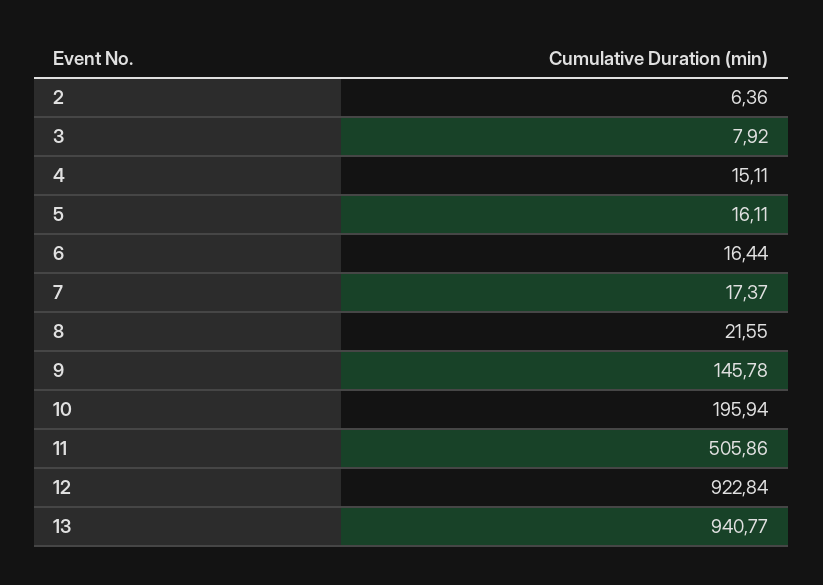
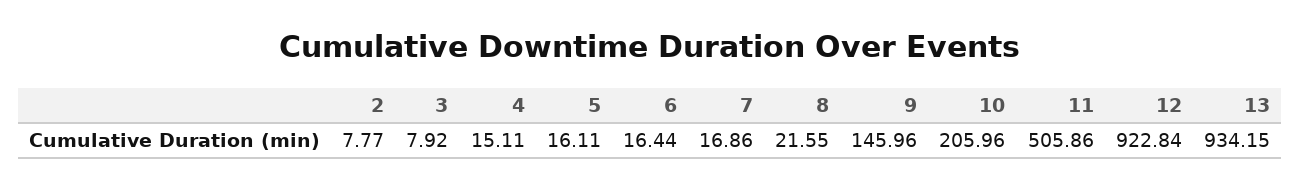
2: 6.36 -> 7.77
7: 17.37 -> 16.86
9: 145.78 -> 145.96
10: 195.94 -> 205.96
13: 940.77 -> 934.15

